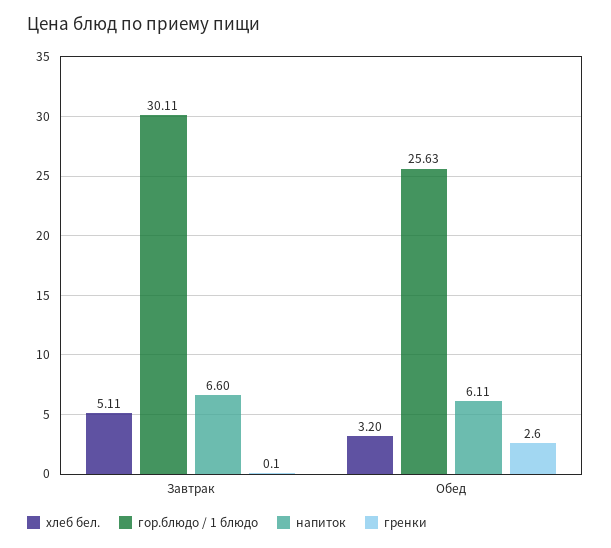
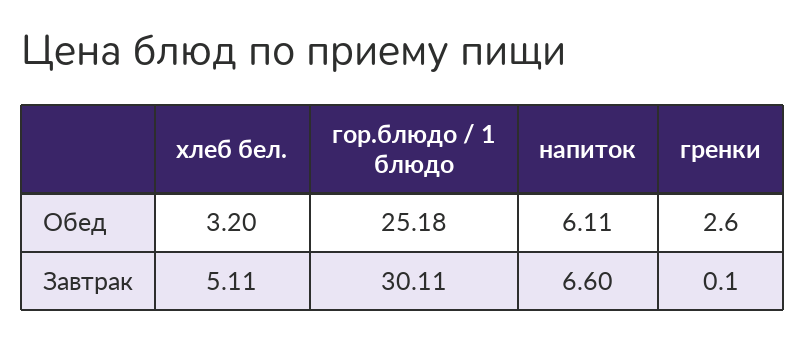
гор.блюдо / 1 блюдо, Обед: 25.63 -> 25.18

